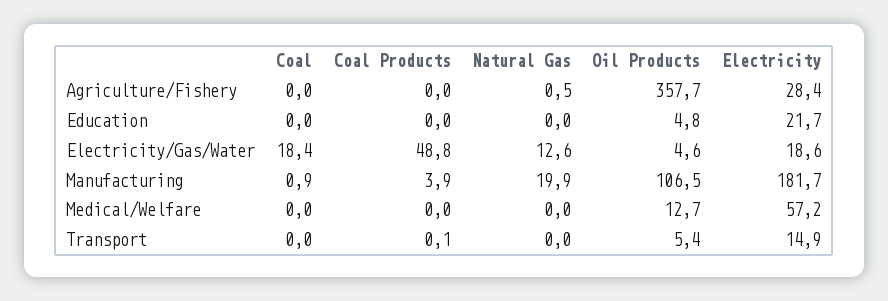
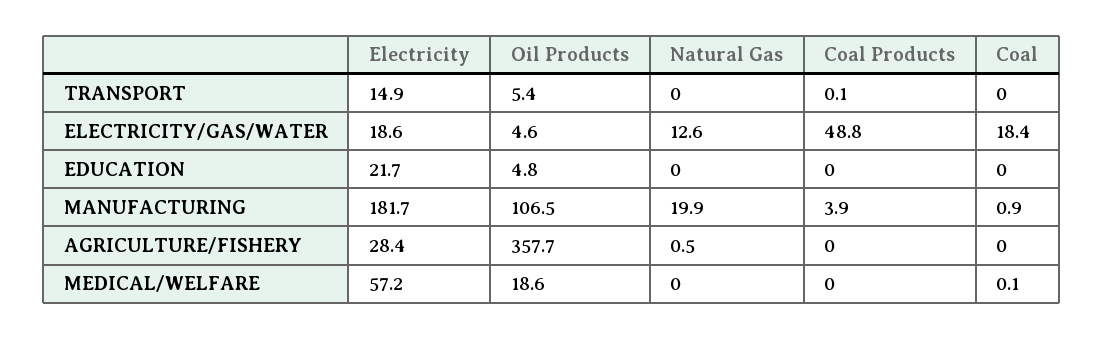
Coal, Medical/Welfare: 0 -> 0.1
Oil Products, Medical/Welfare: 12.7 -> 18.6

